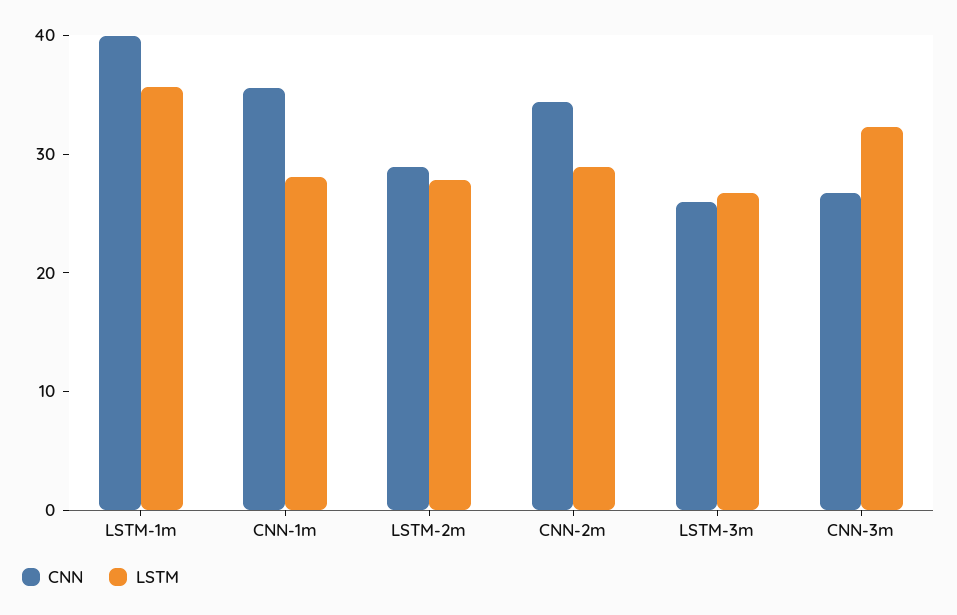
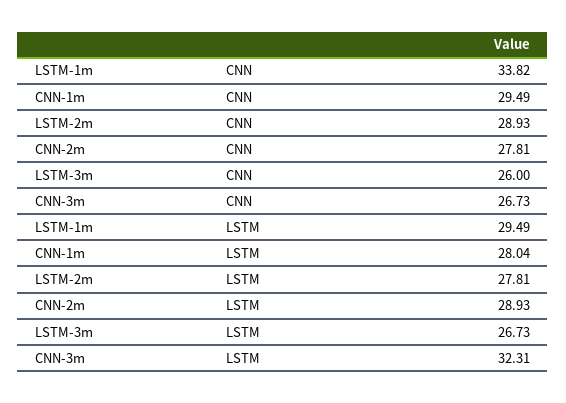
CNN, LSTM-1m: 40 -> 33.82
LSTM, LSTM-1m: 36 -> 29.49
CNN, CNN-1m: 36 -> 29.49
CNN, CNN-2m: 34 -> 27.81

